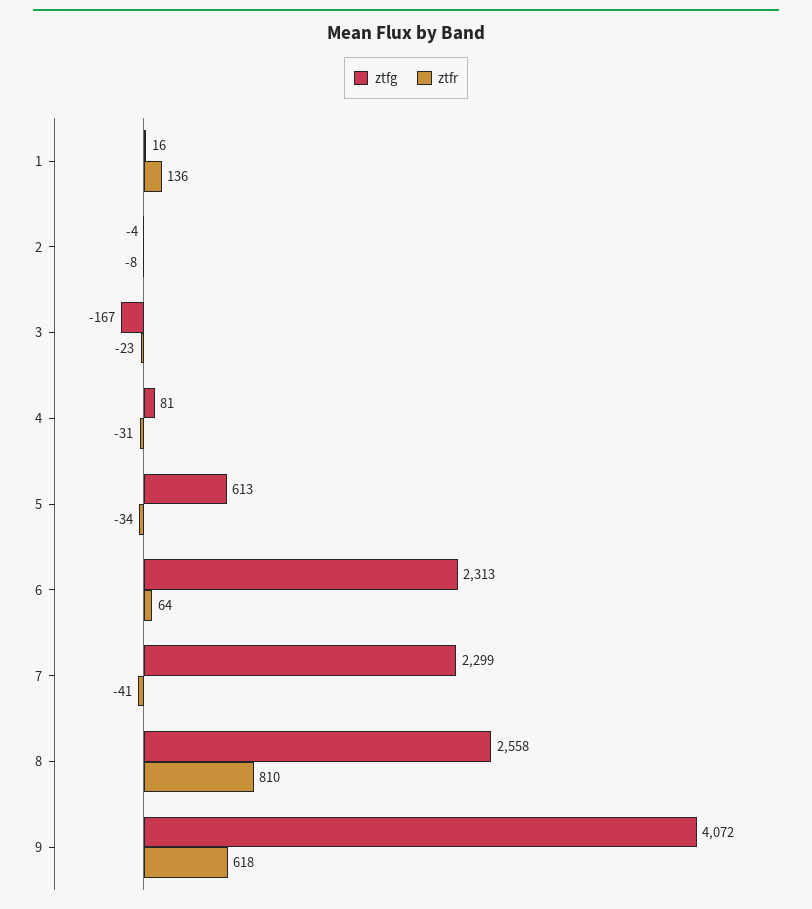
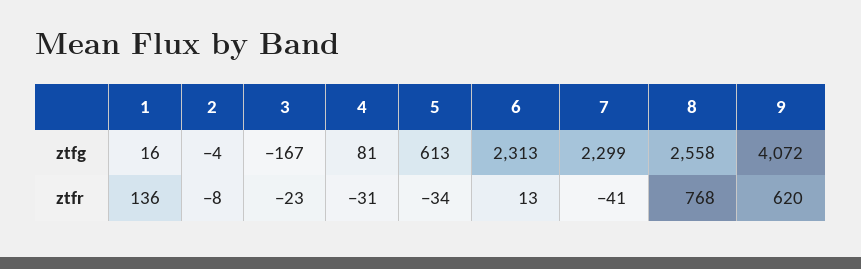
ztfr, 6: 64 -> 13
ztfr, 8: 810 -> 768
ztfr, 9: 618 -> 620

